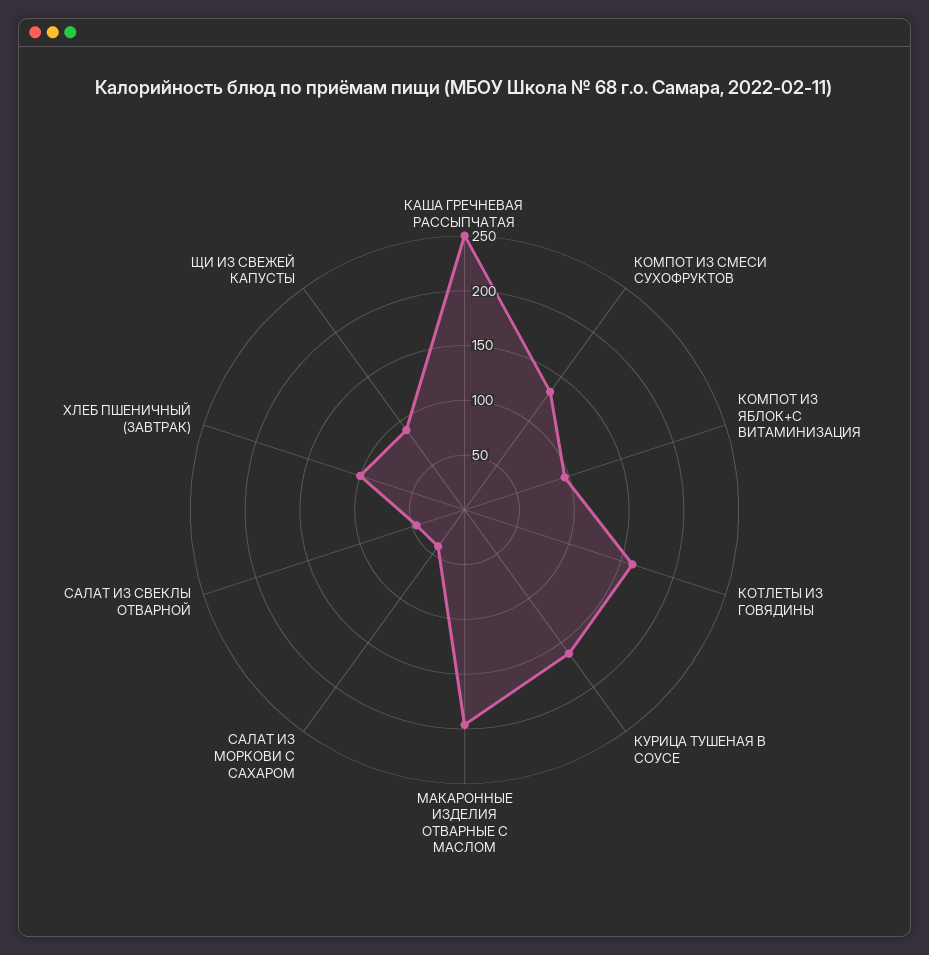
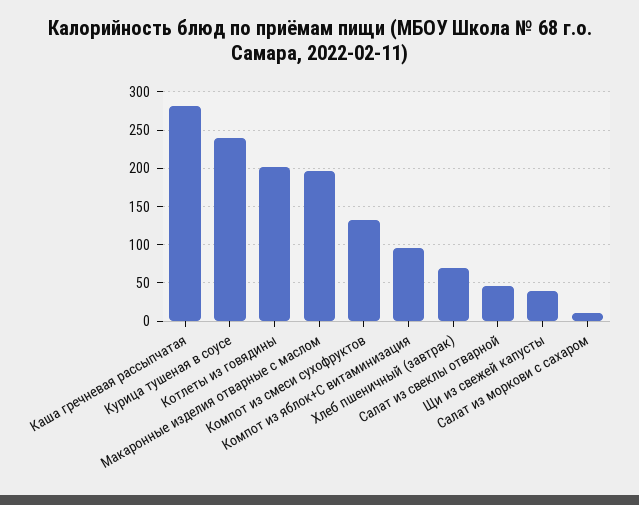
КАША ГРЕЧНЕВАЯ РАССЫПЧАТАЯ: 250 -> 280
КОТЛЕТЫ ИЗ ГОВЯДИНЫ: 160 -> 200
КУРИЦА ТУШЕНАЯ В СОУСЕ: 160 -> 240
САЛАТ ИЗ МОРКОВИ С САХАРОМ: 40 -> 10
ХЛЕБ ПШЕНИЧНЫЙ (ЗАВТРАК): 100 -> 70
ЩИ ИЗ СВЕЖЕЙ КАПУСТЫ: 90 -> 40

